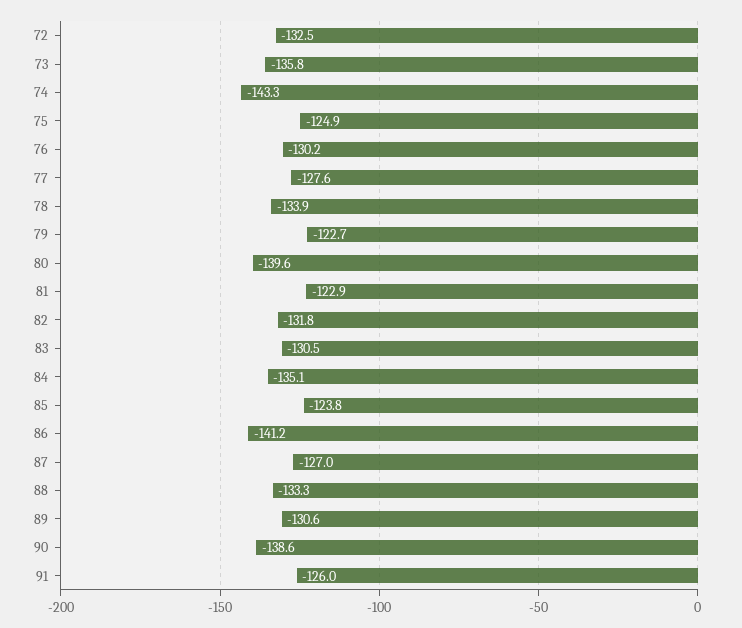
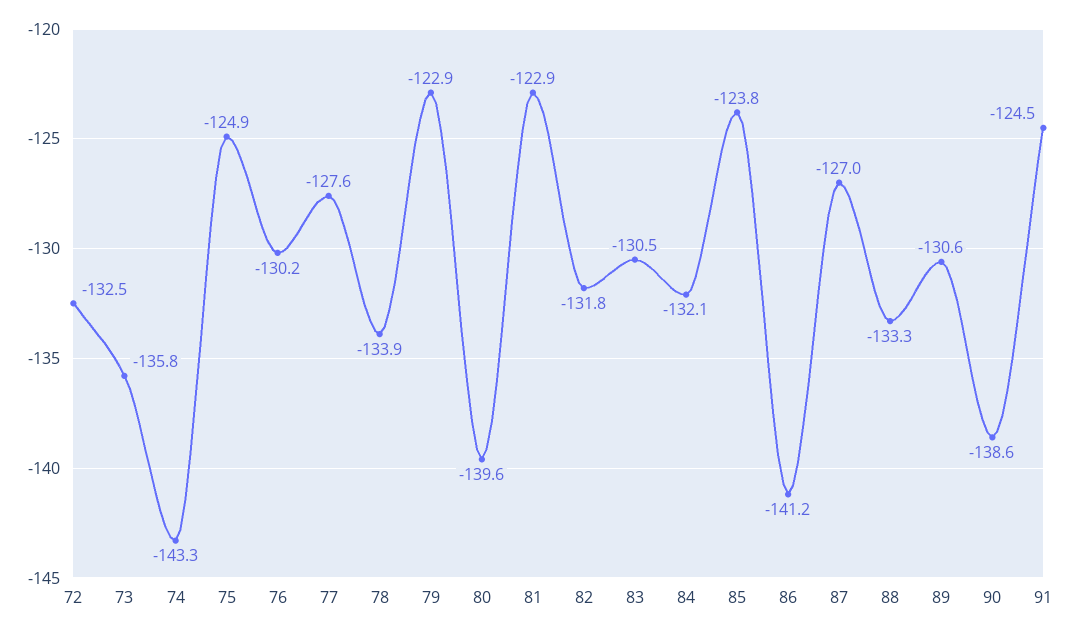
79: -122.7 -> -122.9
84: -135.1 -> -132.1
91: -126 -> -124.5

